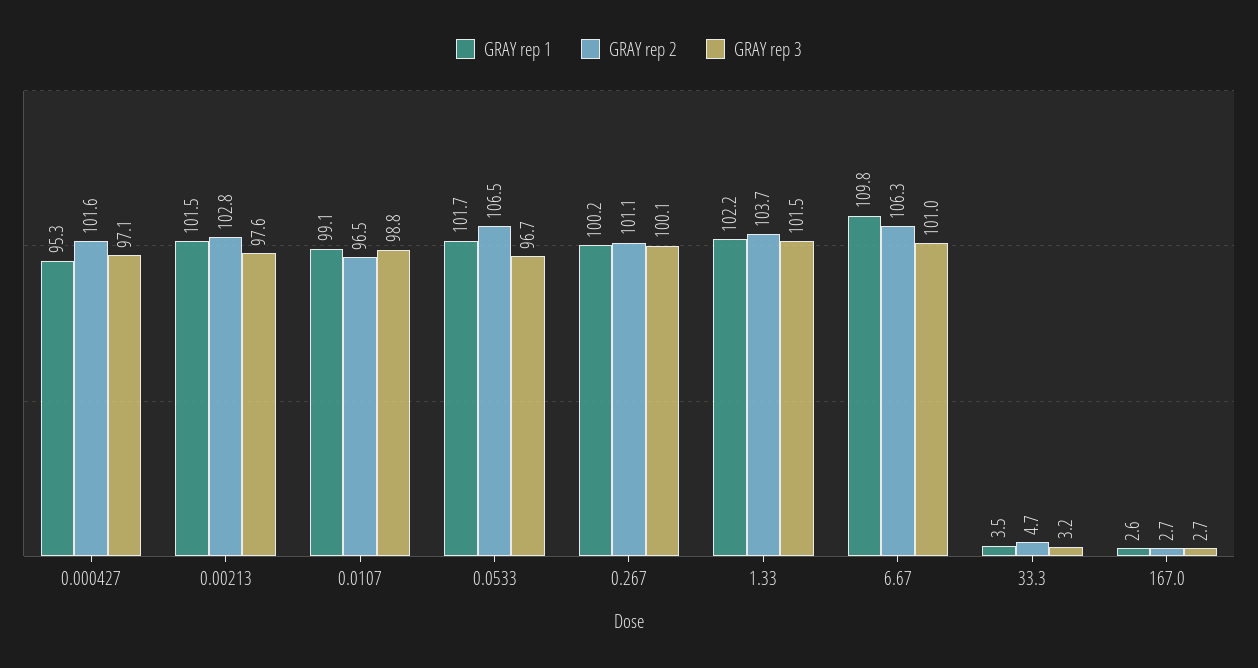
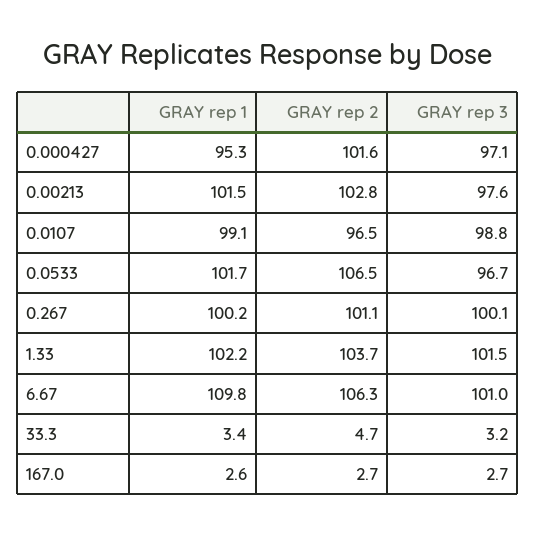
GRAY rep 1, 33.3: 3.5 -> 3.4

